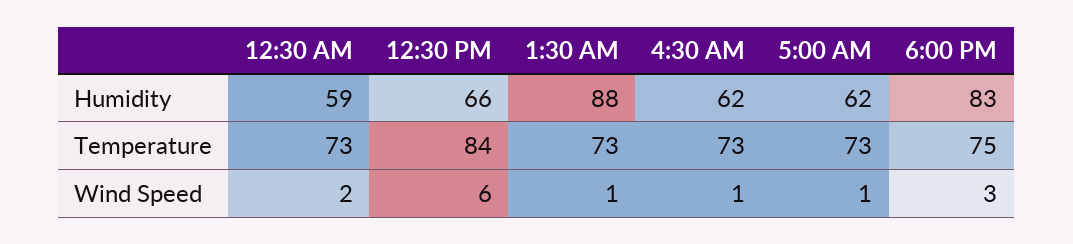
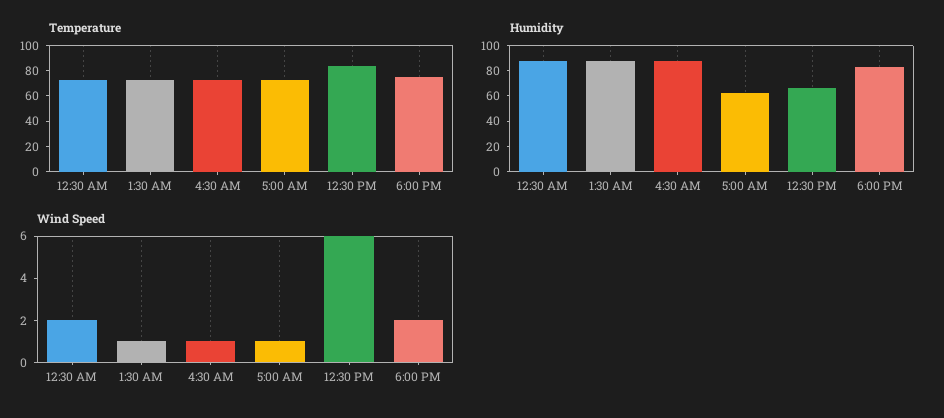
Humidity, 12:30 AM: 59 -> 90
Humidity, 4:30 AM: 62 -> 90
Wind Speed, 6:00 PM: 3 -> 2

